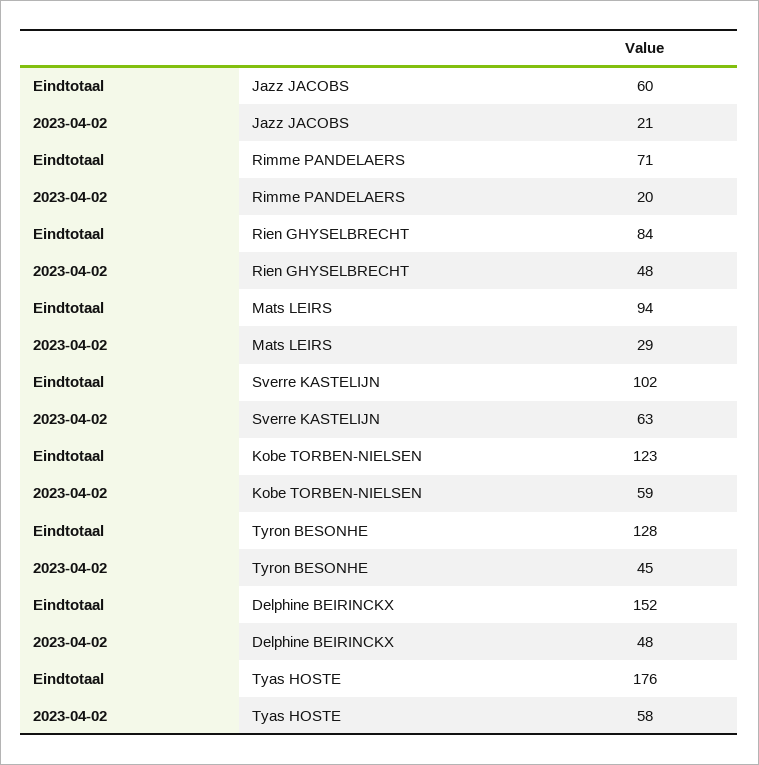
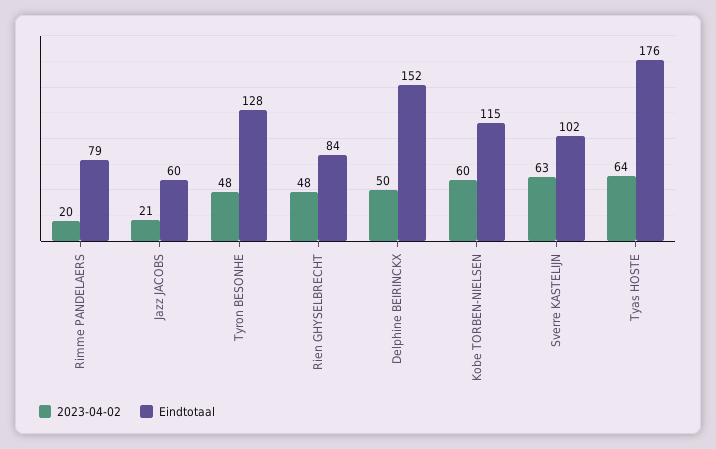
Eindtotaal, Rimme PANDELAERS: 71 -> 79
Eindtotaal, Mats LEIRS: 94 -> none
2023-04-02, Mats LEIRS: 29 -> none
Eindtotaal, Kobe TORBEN-NIELSEN: 123 -> 115
2023-04-02, Kobe TORBEN-NIELSEN: 59 -> 60
2023-04-02, Tyron BESONHE: 45 -> 48
2023-04-02, Delphine BEIRINCKX: 48 -> 50
2023-04-02, Tyas HOSTE: 58 -> 64

